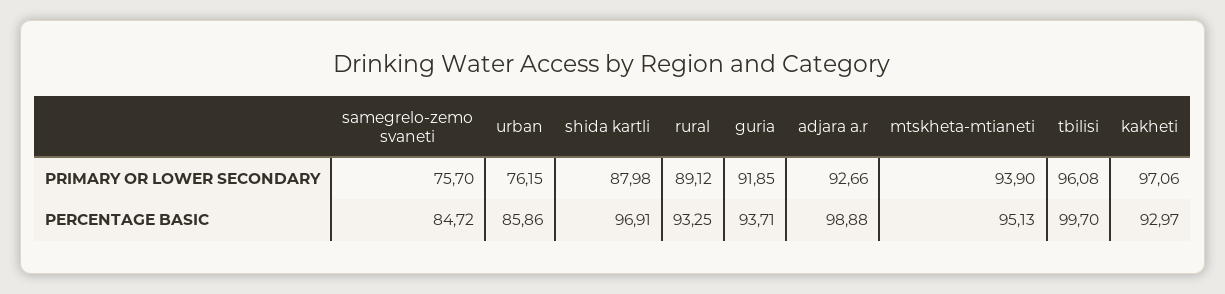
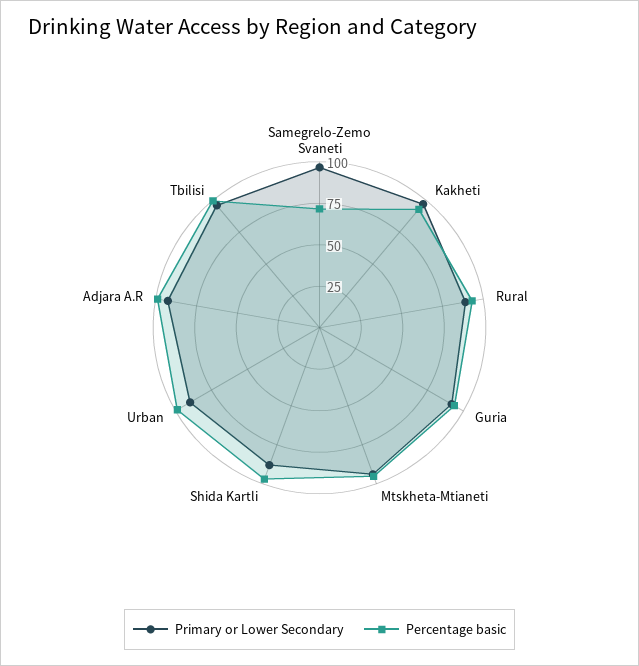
PRIMARY OR LOWER SECONDARY, samegrelo-zemo svaneti: 75.7 -> 95
PRIMARY OR LOWER SECONDARY, urban: 76.15 -> 90
PERCENTAGE BASIC, samegrelo-zemo svaneti: 84.72 -> 70
PERCENTAGE BASIC, urban: 85.86 -> 100

